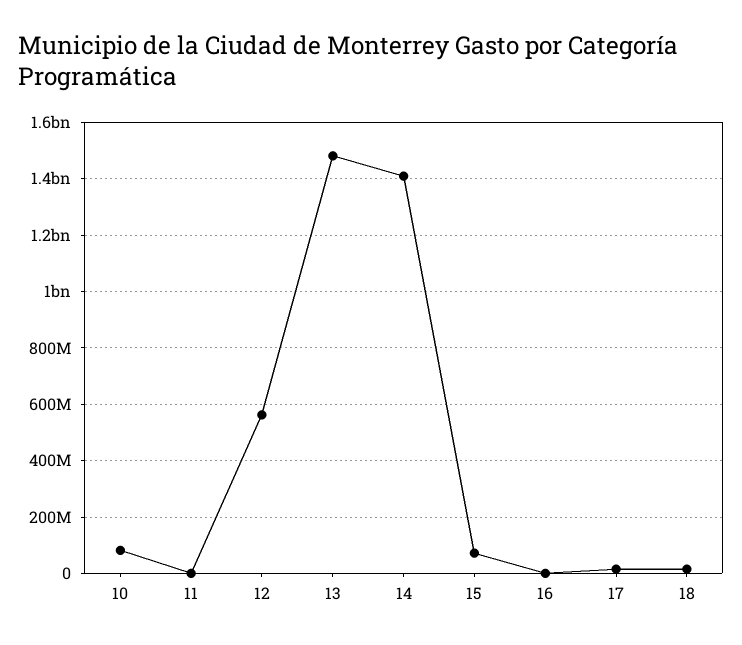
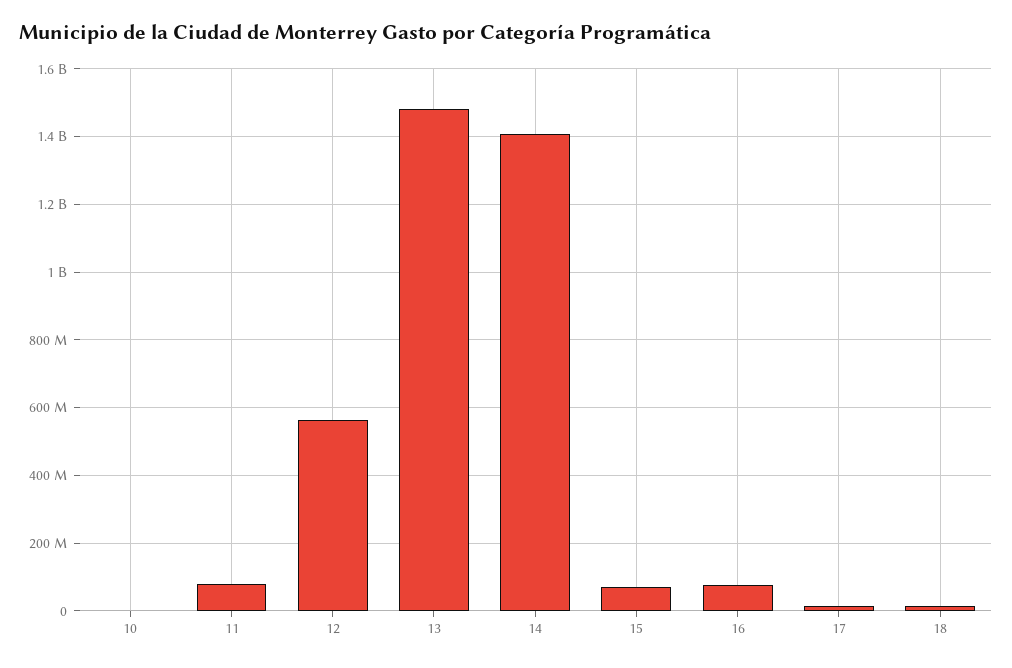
10: 75000000 -> 0
11: 0 -> 80000000
16: 0 -> 80000000

